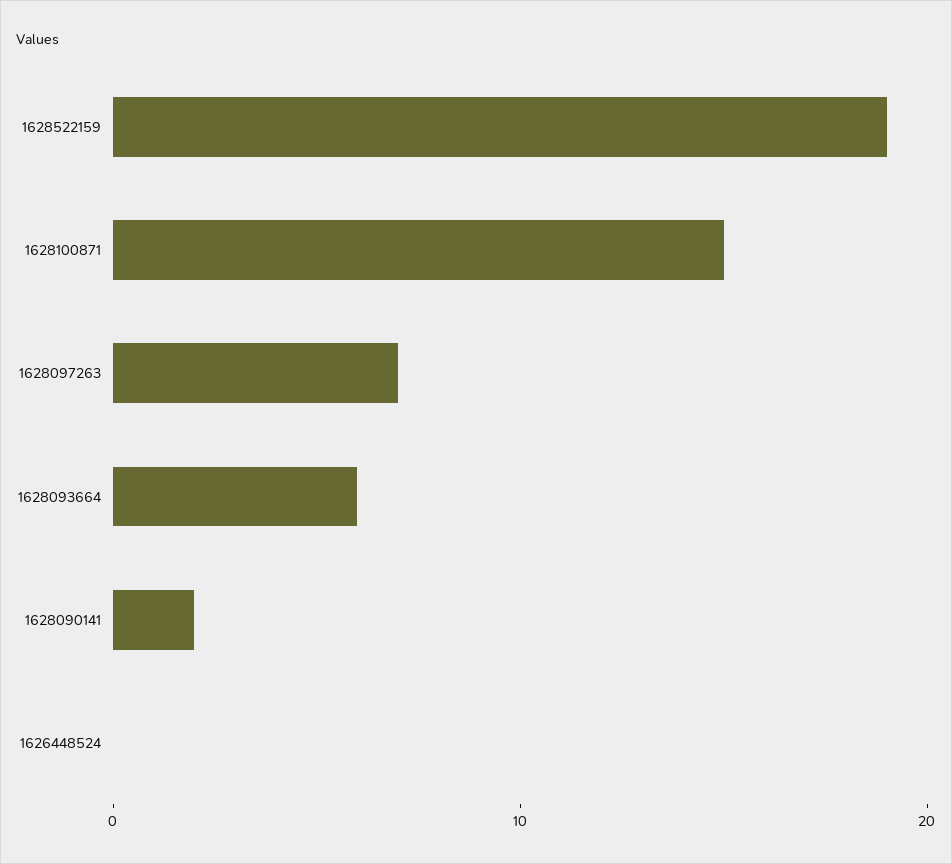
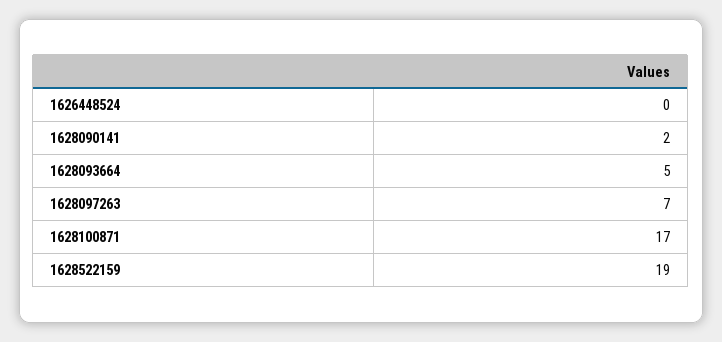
1628100871: 15 -> 17
1628093664: 6 -> 5

